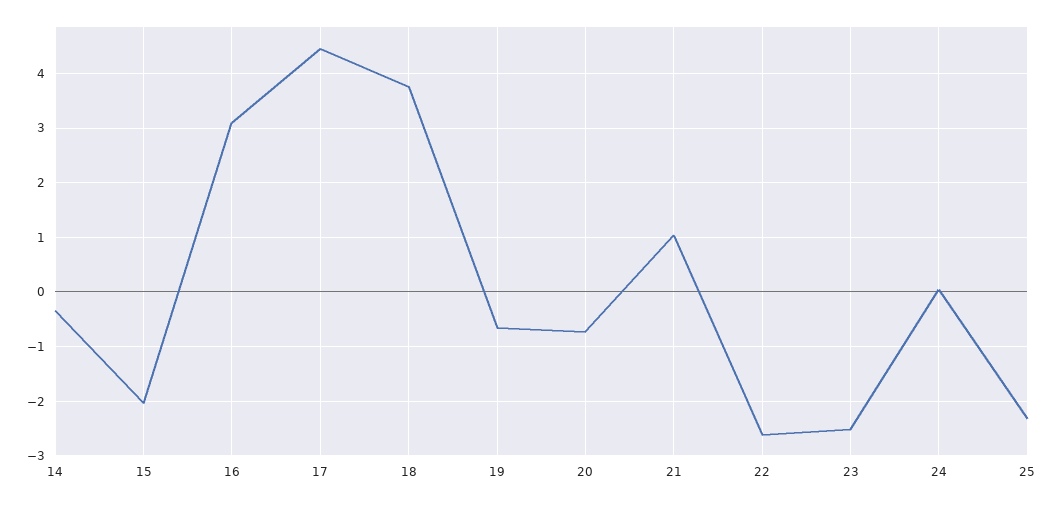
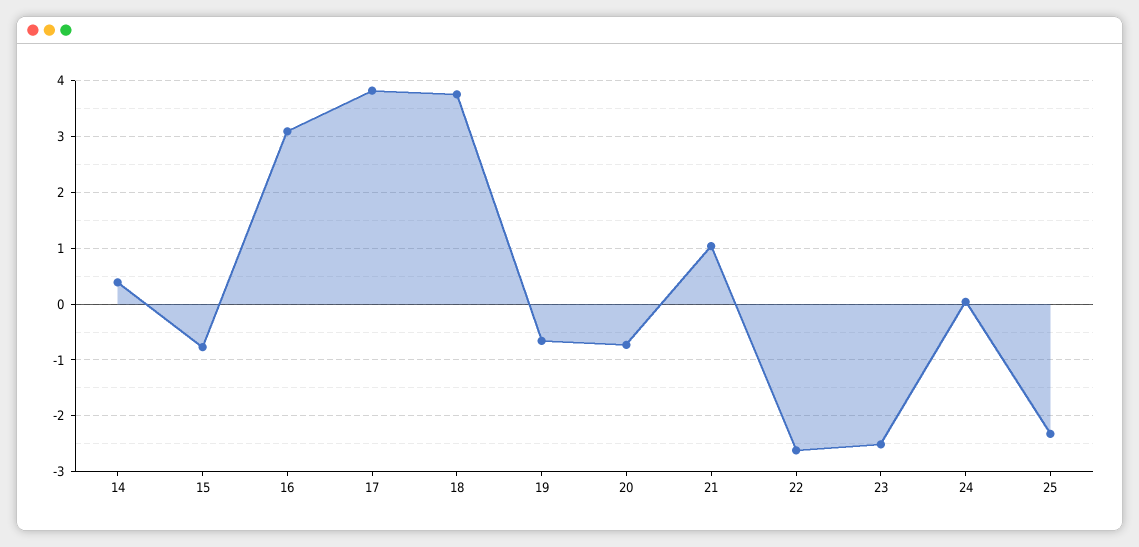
14: -0.4 -> 0.4
15: -2 -> -0.8
17: 4.4 -> 3.8

